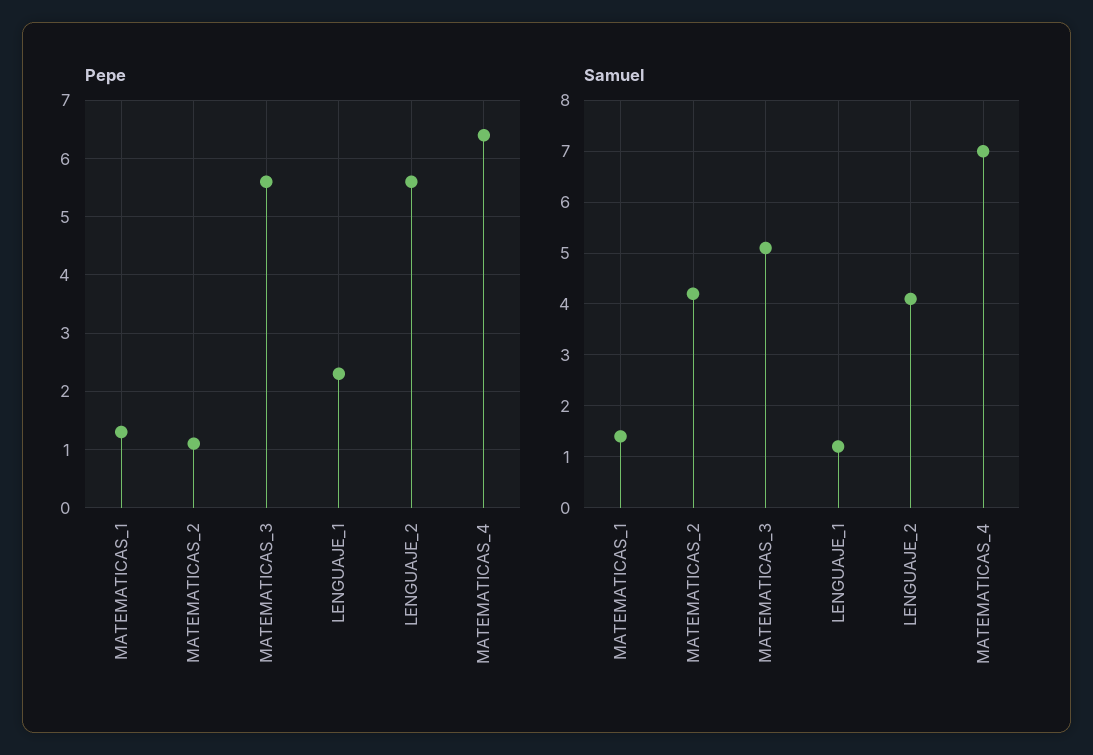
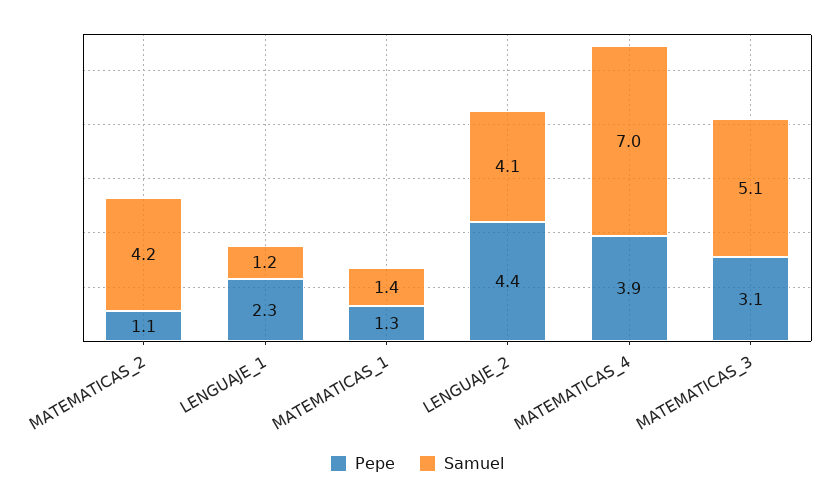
Pepe, MATEMATICAS_3: 5.5 -> 3.1
Pepe, LENGUAJE_2: 5.5 -> 4.4
Pepe, MATEMATICAS_4: 6.5 -> 3.9

